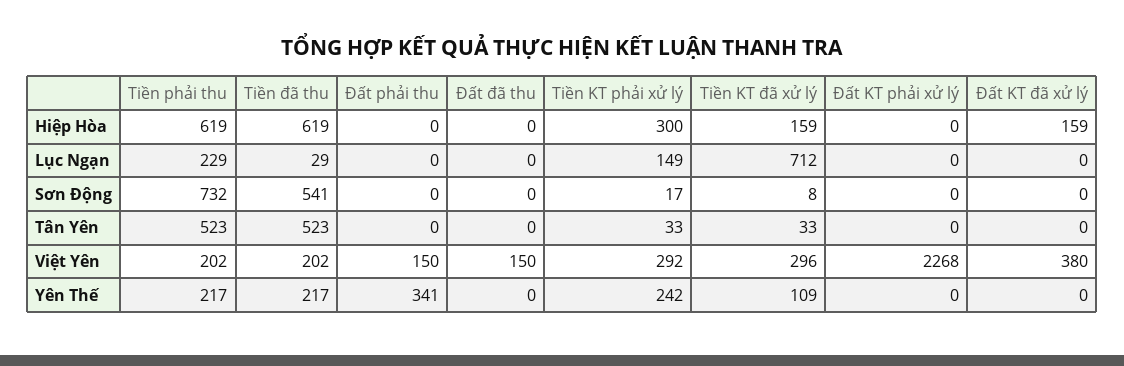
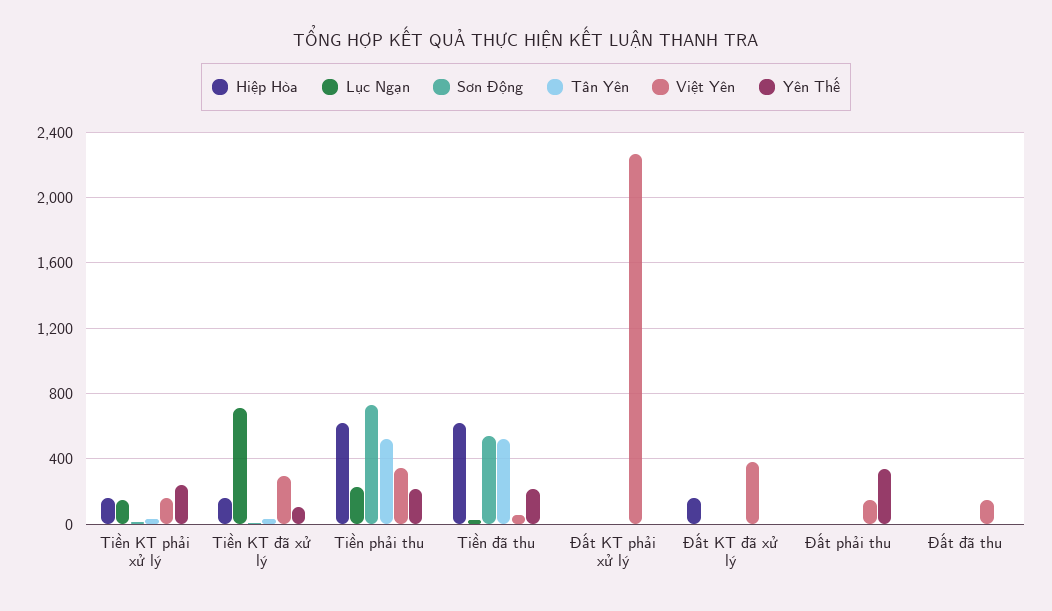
Hiệp Hòa, Tiền KT phải xử lý: 300 -> 150
Việt Yên, Tiền phải thu: 202 -> 350
Việt Yên, Tiền đã thu: 202 -> 50
Việt Yên, Tiền KT phải xử lý: 292 -> 150

